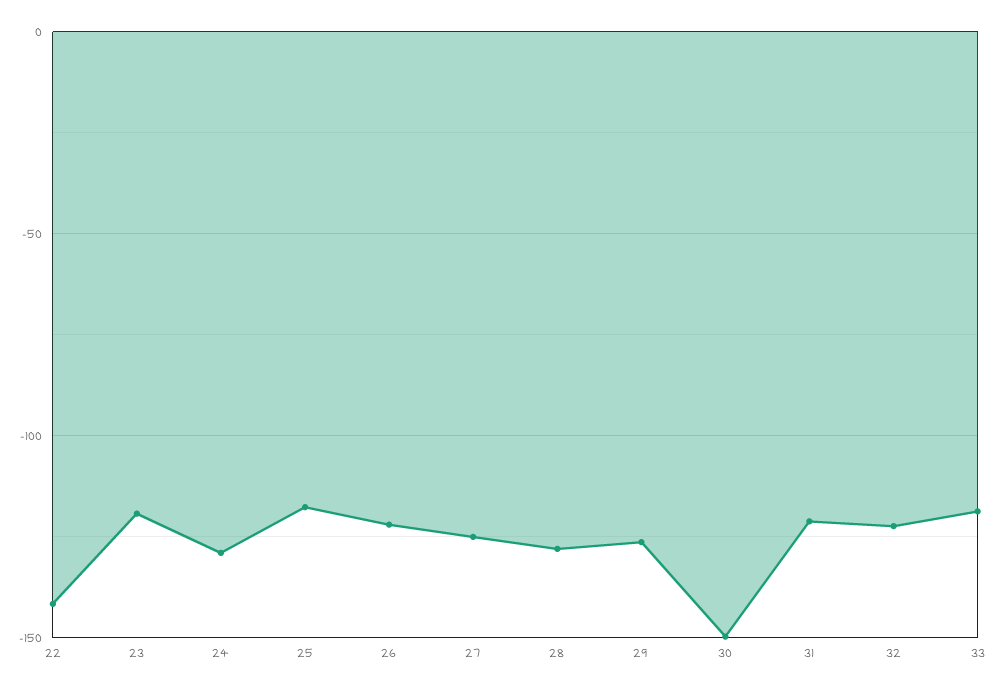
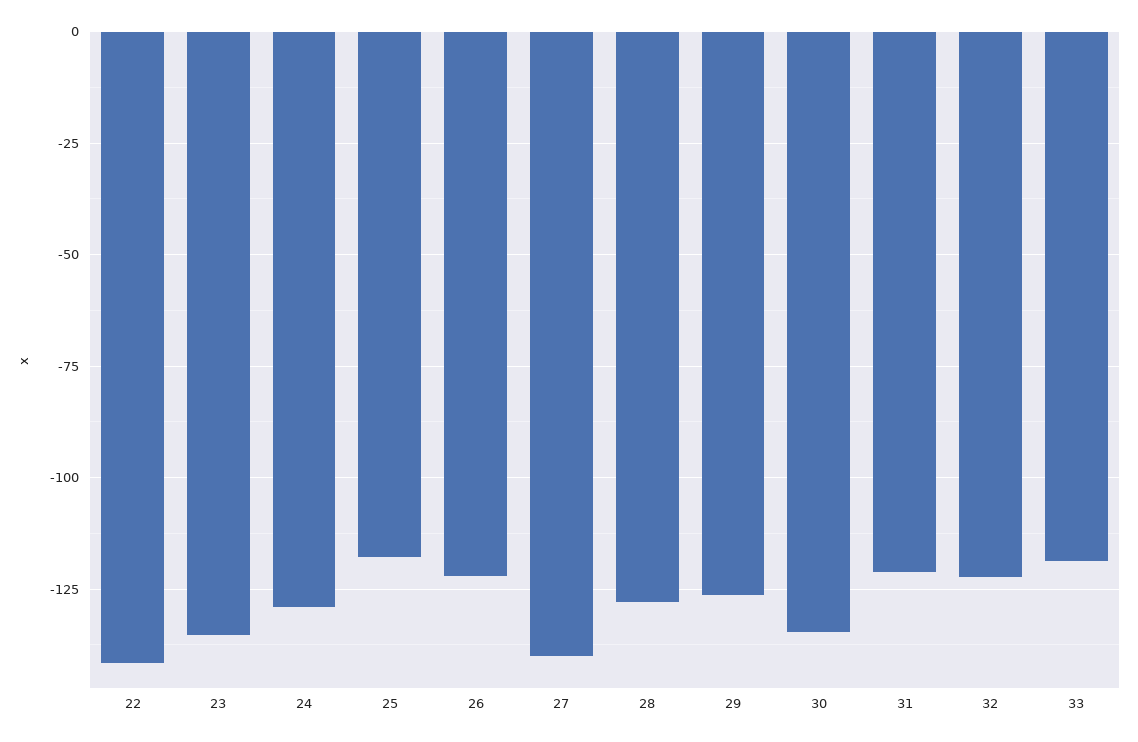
23: -120 -> -135
27: -125 -> -140
30: -150 -> -135

